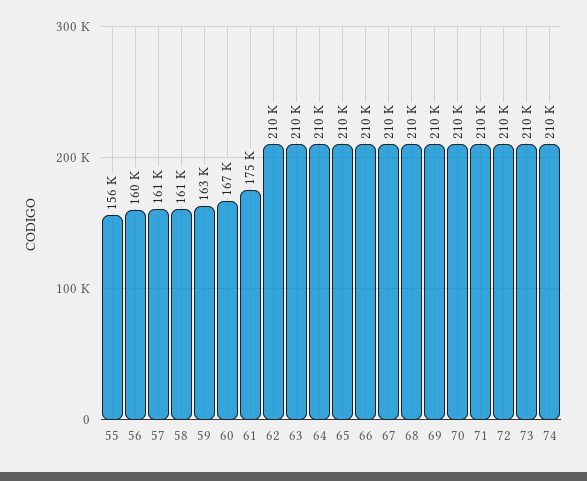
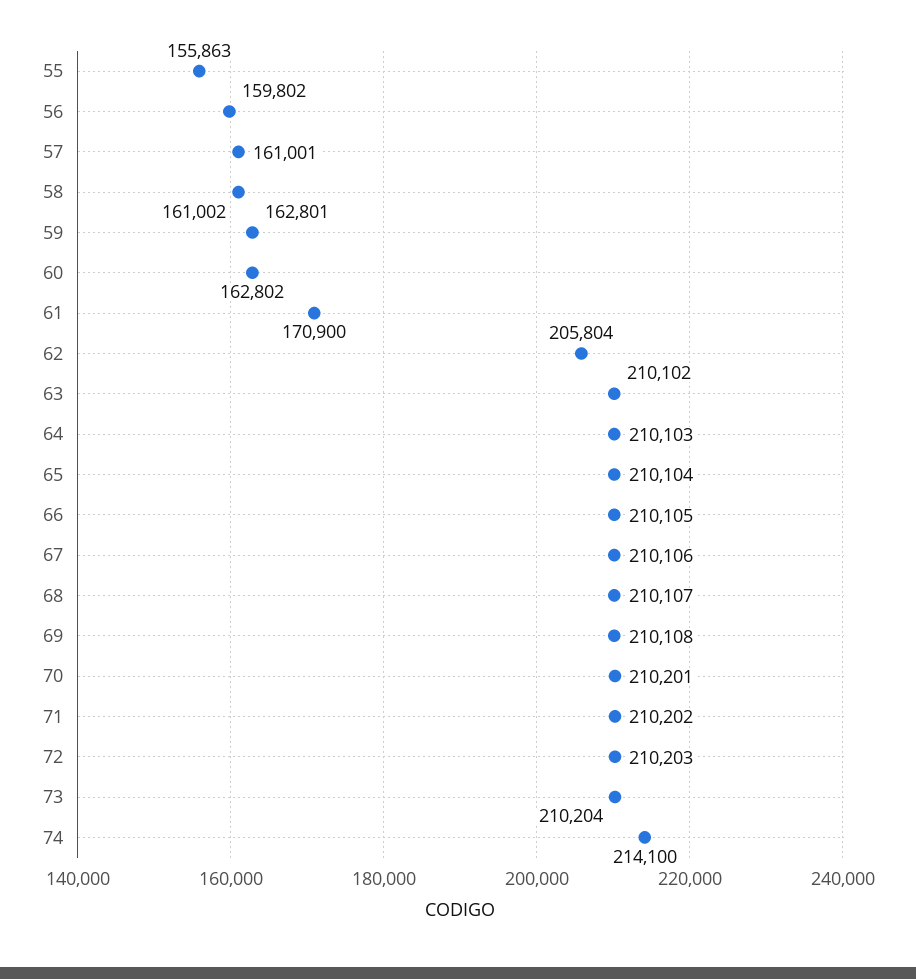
60: 167000 -> 162802
61: 175000 -> 170900
62: 210000 -> 205804
74: 210000 -> 214100

